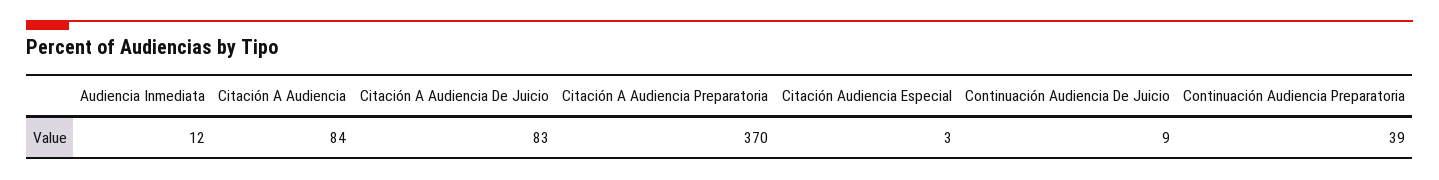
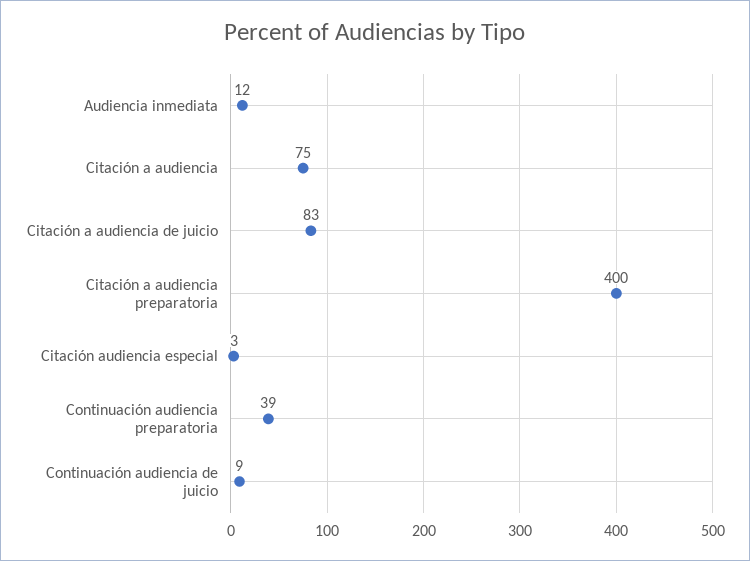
Citación A Audiencia: 84 -> 75
Citación A Audiencia Preparatoria: 370 -> 400

